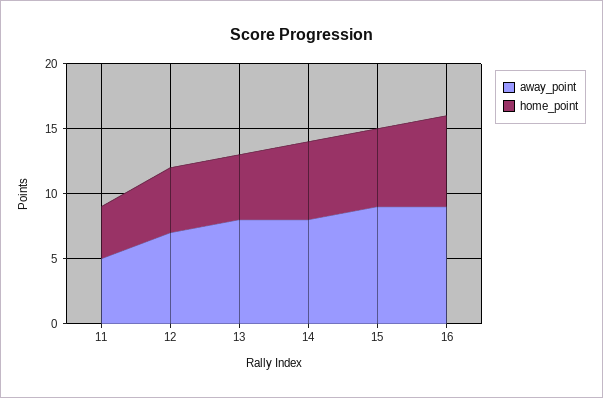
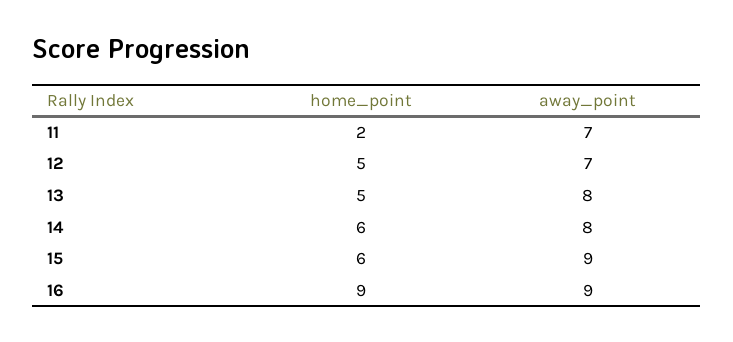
away_point, 11: 5 -> 7
home_point, 11: 4 -> 2
home_point, 16: 7 -> 9

